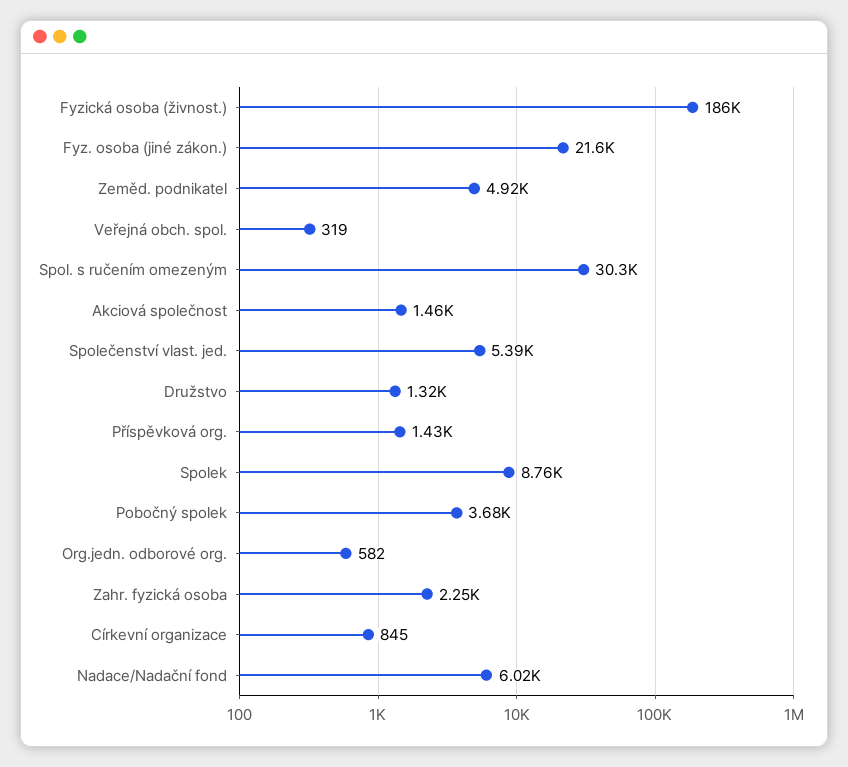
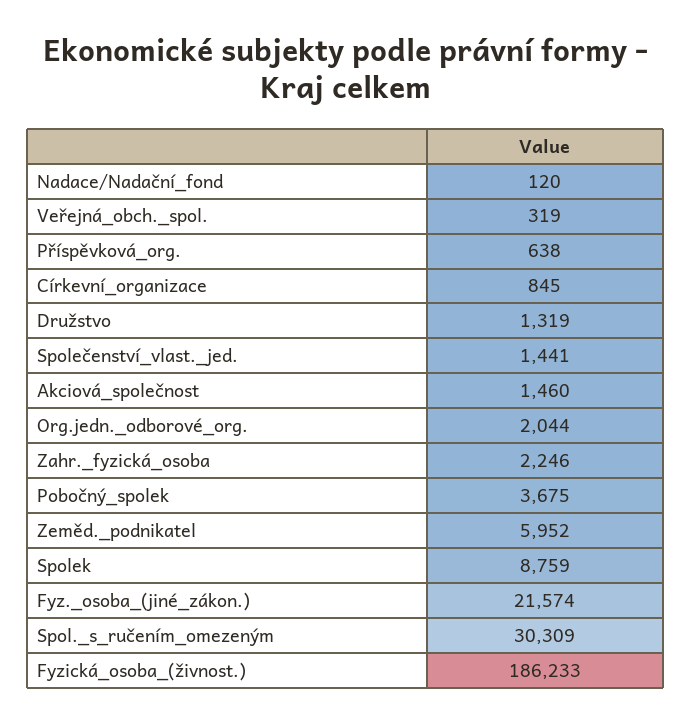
Zeměd. podnikatel: 4920 -> 5952
Společenství vlast. jed.: 5390 -> 1441
Příspěvková org.: 1430 -> 638
Org.jedn. odborové org.: 582 -> 2044
Nadace/Nadační fond: 6020 -> 120

